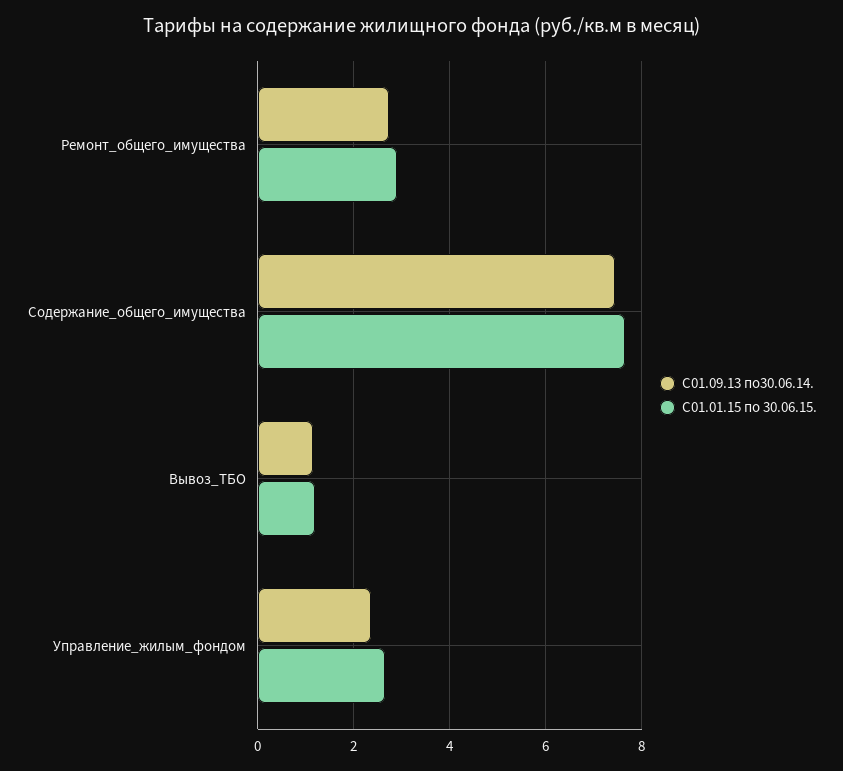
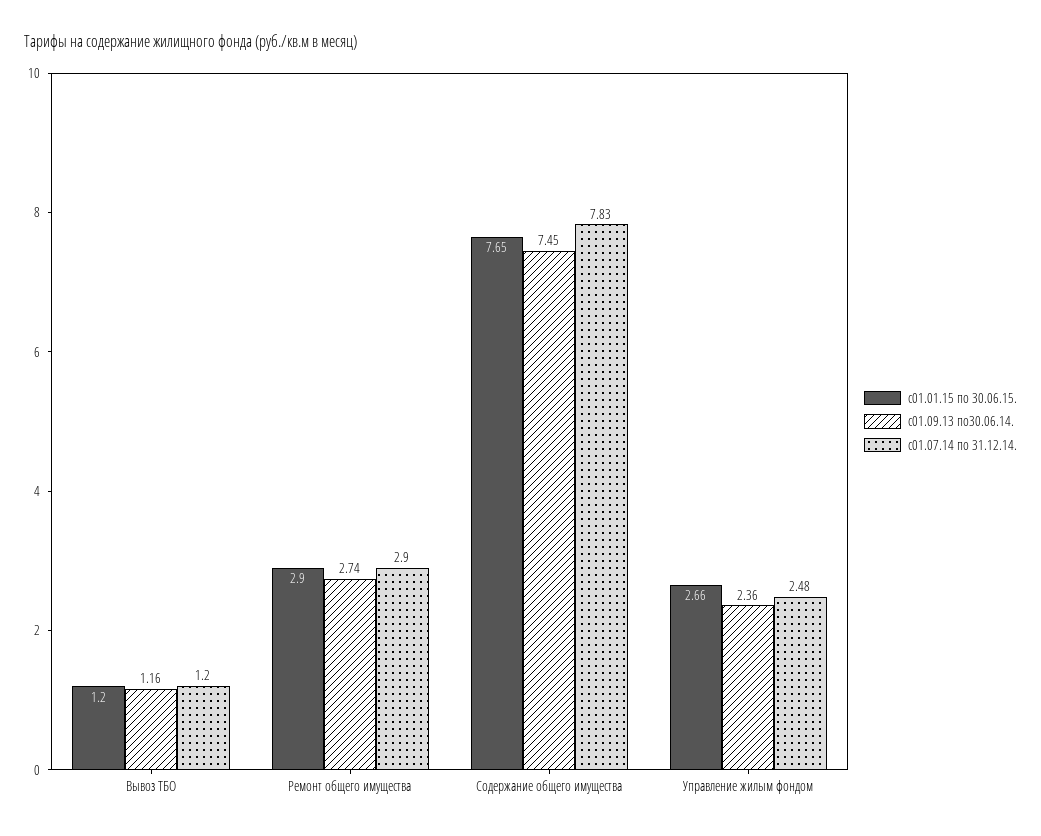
с01.07.14 по 31.12.14., Вывоз_ТБО: none -> 1.2
с01.07.14 по 31.12.14., Ремонт_общего_имущества: none -> 2.9
с01.07.14 по 31.12.14., Содержание_общего_имущества: none -> 7.83
с01.07.14 по 31.12.14., Управление_жилым_фондом: none -> 2.48

